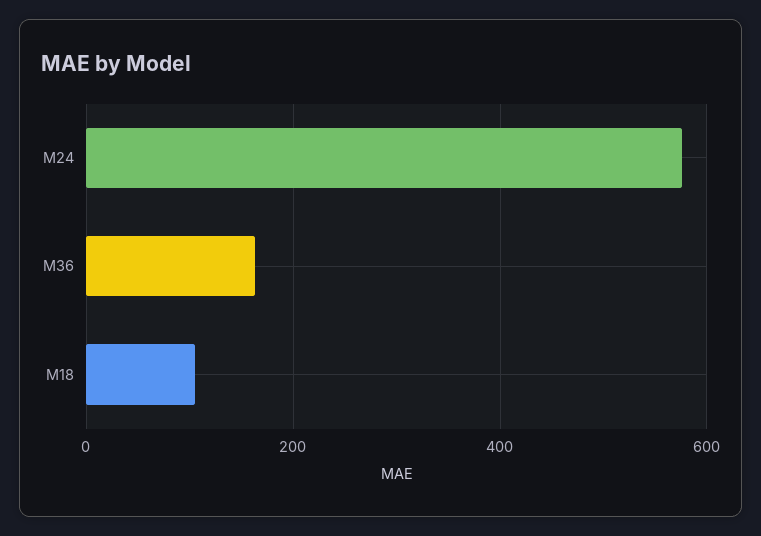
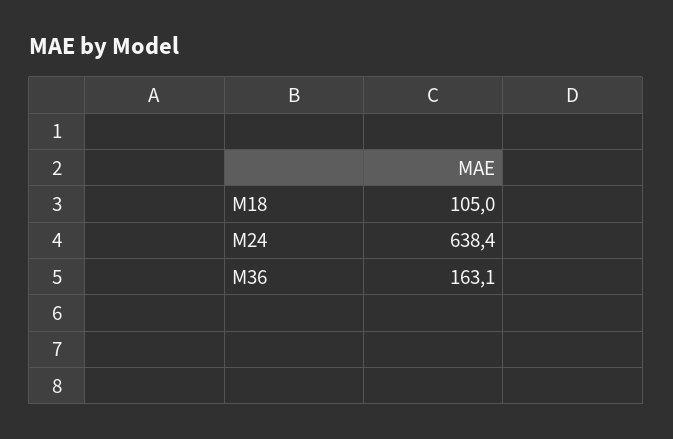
M24: 580 -> 638.4

